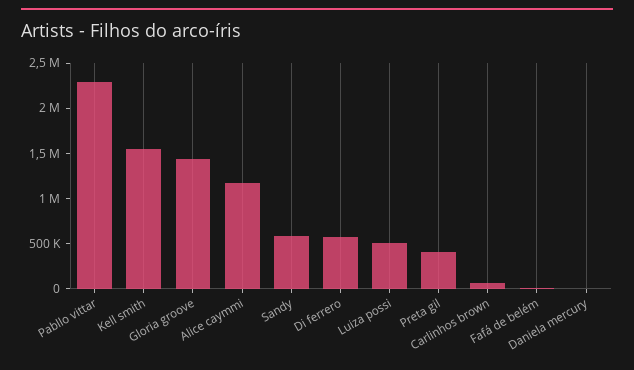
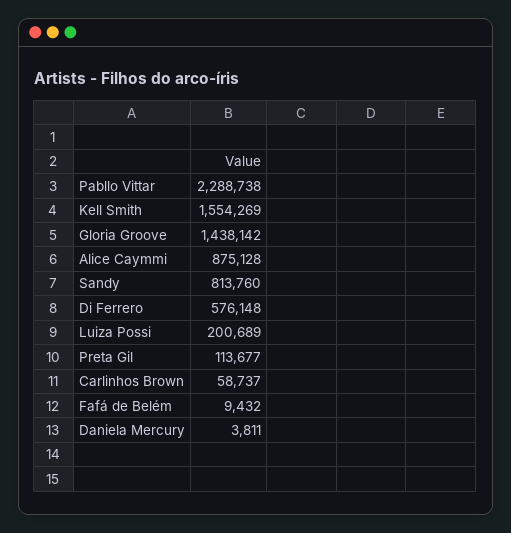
Alice caymmi: 1200000 -> 875128
Sandy: 600000 -> 813760
Luiza possi: 500000 -> 200689
Preta gil: 400000 -> 113677

